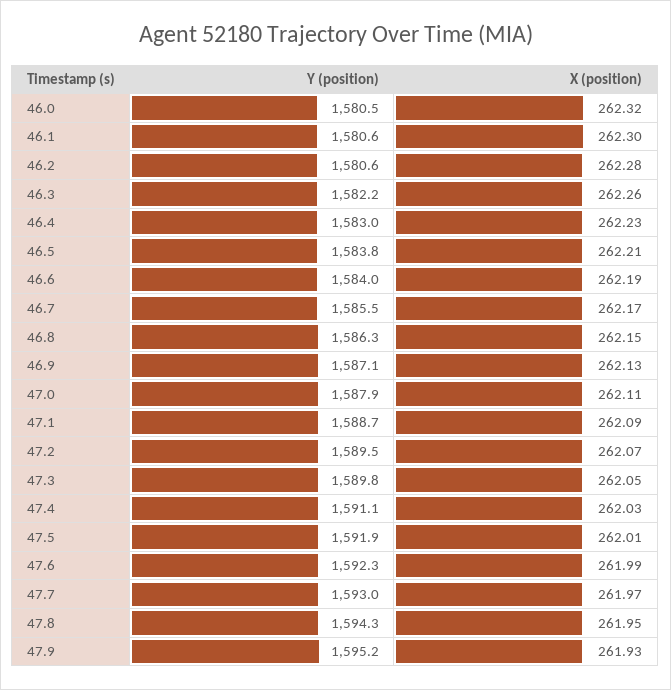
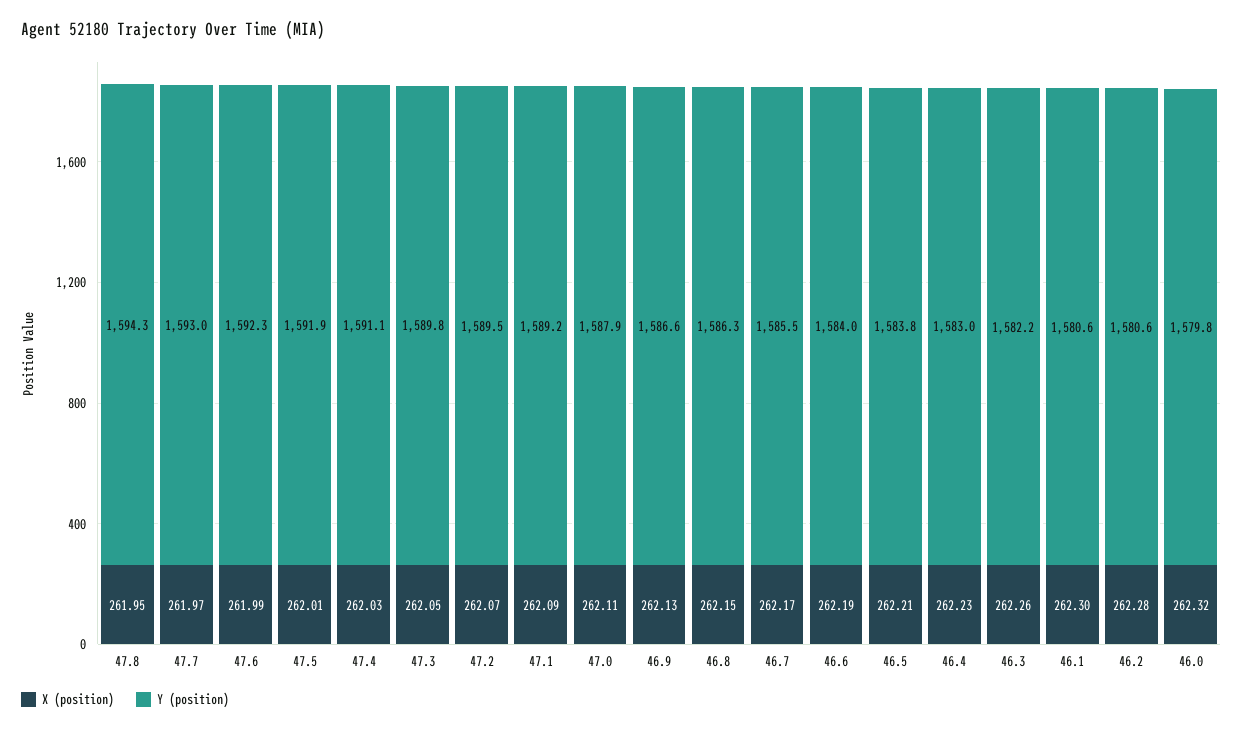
Y (position), 46.0: 1580.5 -> 1579.8
Y (position), 46.9: 1587.1 -> 1586.6
Y (position), 47.1: 1588.7 -> 1589.2
Y (position), 47.9: 1595.2 -> none
X (position), 47.9: 261.93 -> none

